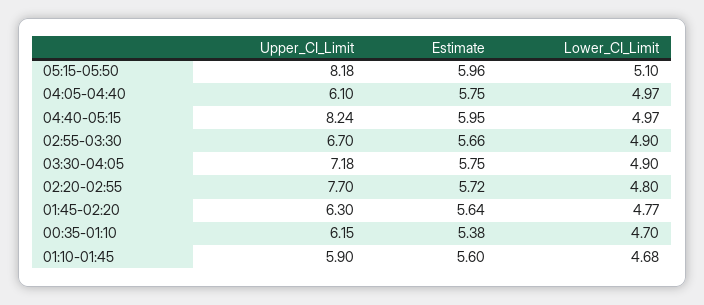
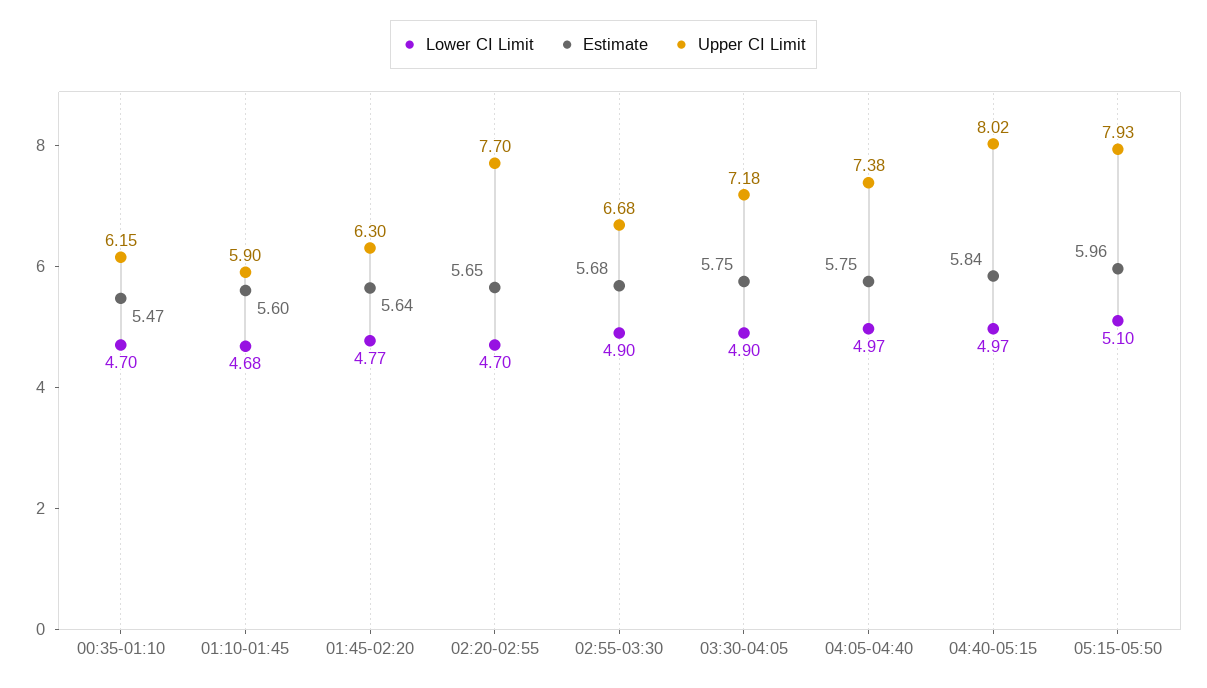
Upper_CI_Limit, 05:15-05:50: 8.18 -> 7.93
Upper_CI_Limit, 04:05-04:40: 6.1 -> 7.38
Upper_CI_Limit, 04:40-05:15: 8.24 -> 8.02
Estimate, 04:40-05:15: 5.95 -> 5.84
Upper_CI_Limit, 02:55-03:30: 6.7 -> 6.68
Estimate, 02:55-03:30: 5.66 -> 5.68
Estimate, 02:20-02:55: 5.72 -> 5.65
Lower_CI_Limit, 02:20-02:55: 4.8 -> 4.7
Estimate, 00:35-01:10: 5.38 -> 5.47

